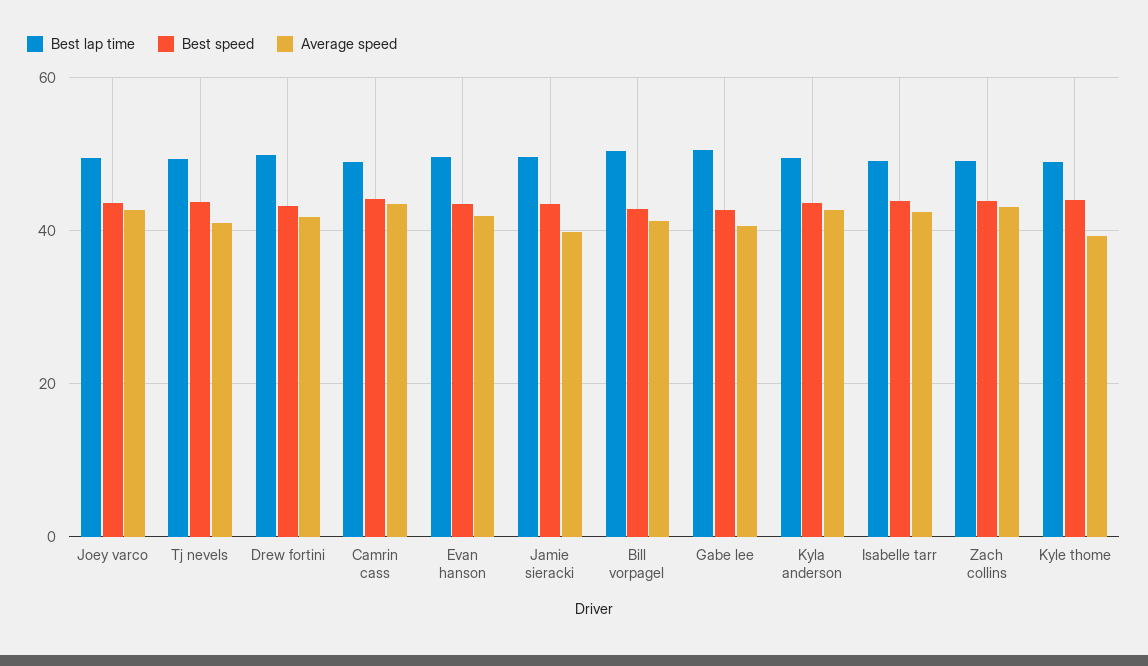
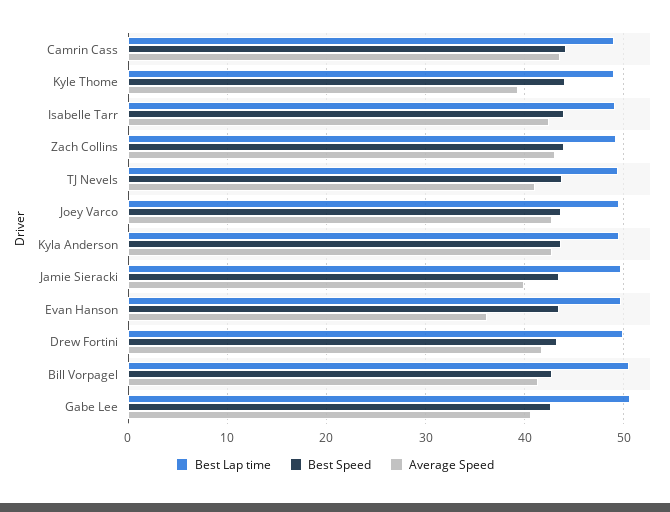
Average speed, Evan hanson: 42 -> 36

